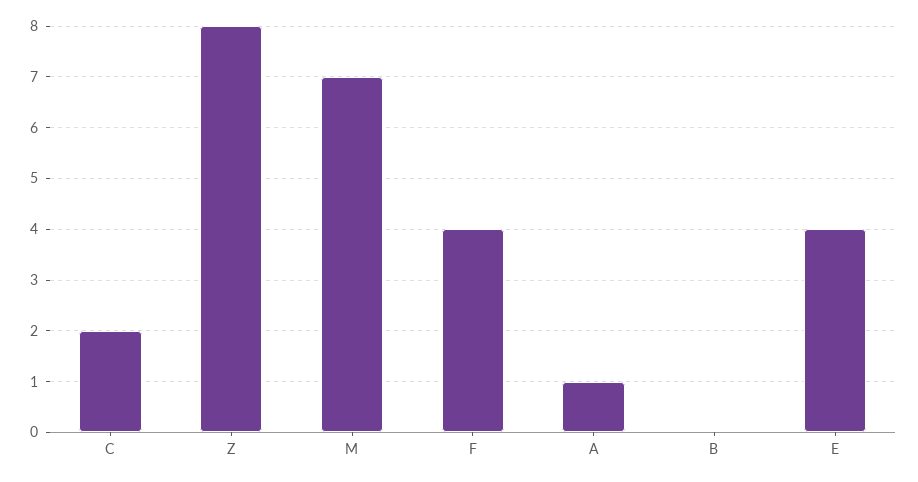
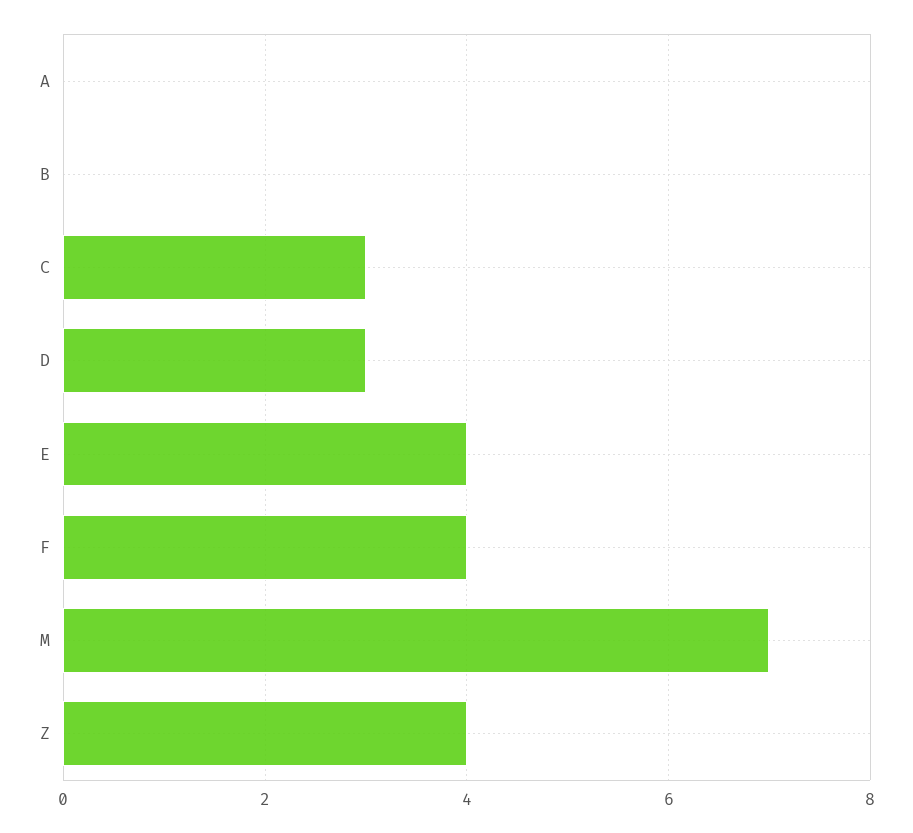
C: 2 -> 3
Z: 8 -> 4
A: 1 -> 0
D: none -> 3

